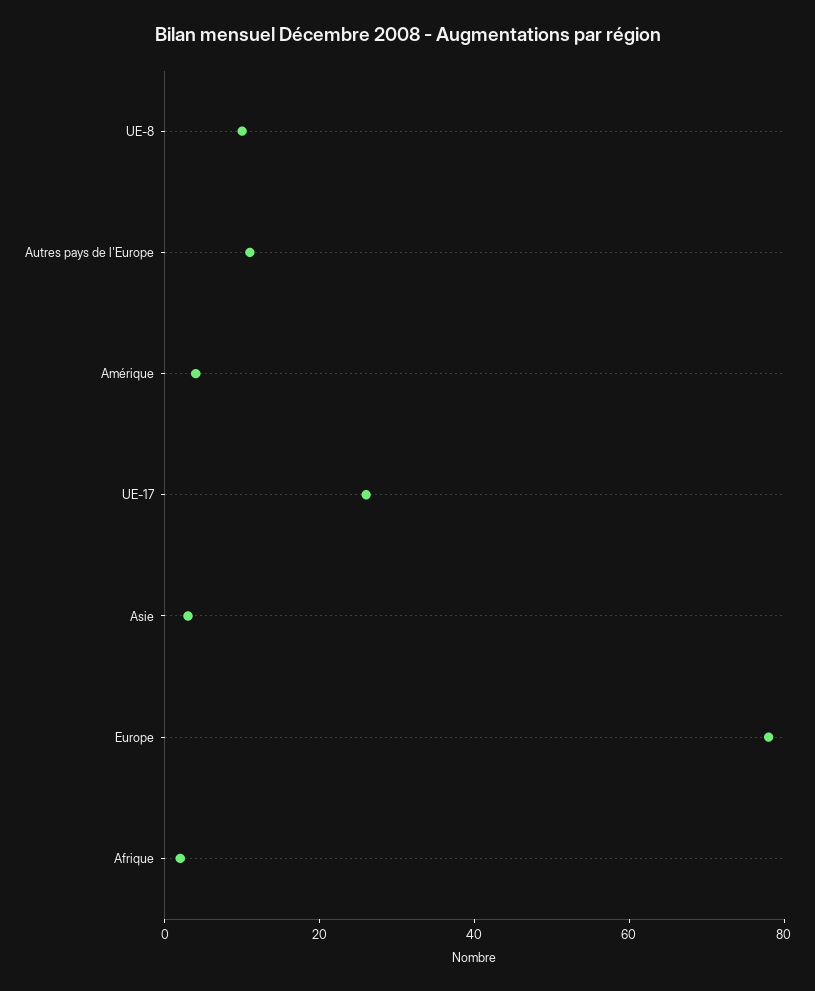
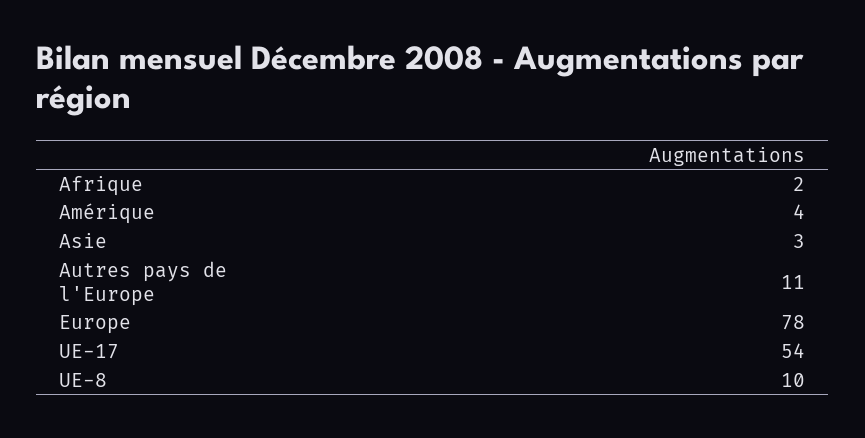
UE-17: 25 -> 54

